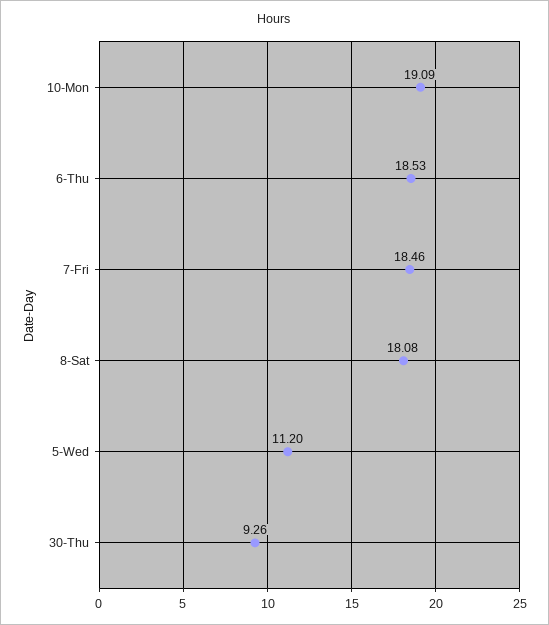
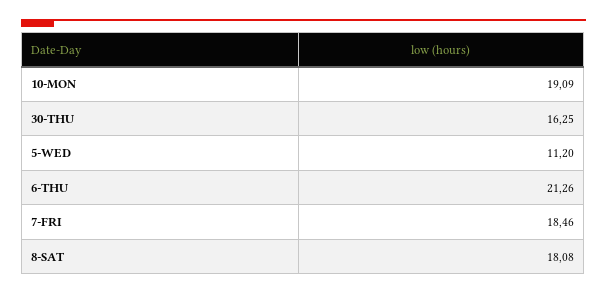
6-Thu: 18.53 -> 21.26
30-Thu: 9.26 -> 16.25

